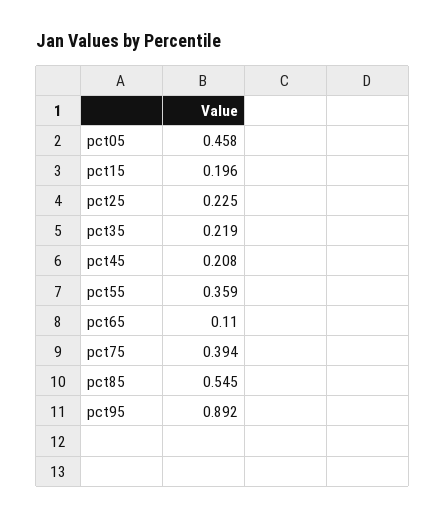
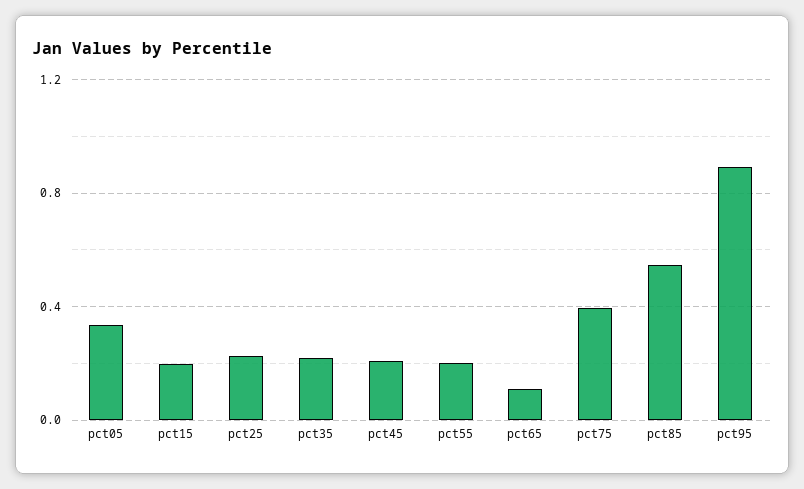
pct05: 0.458 -> 0.35
pct55: 0.359 -> 0.2

